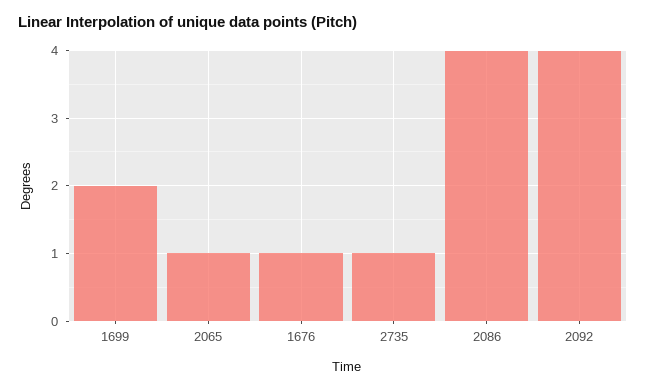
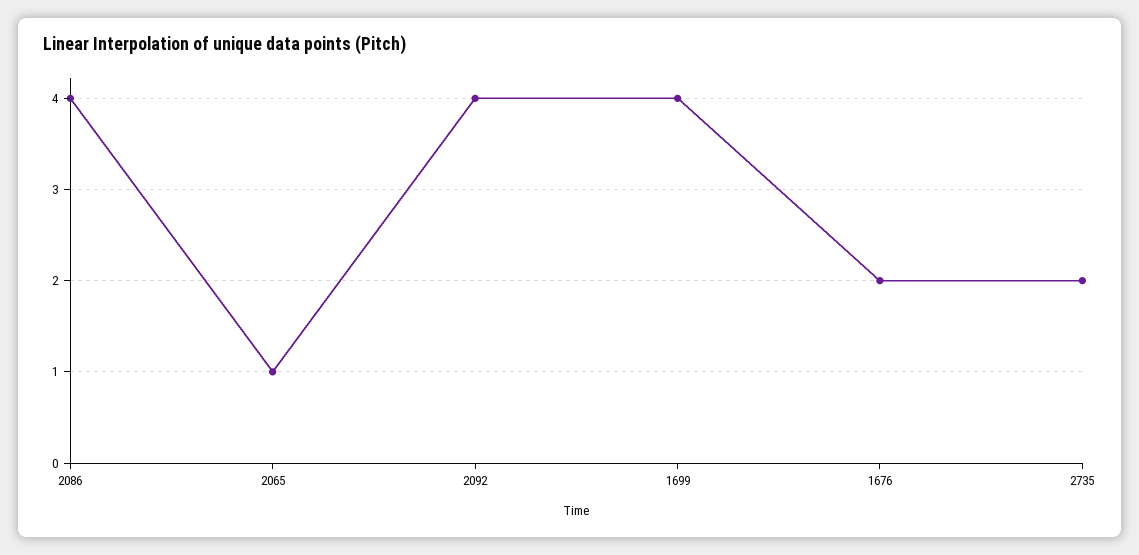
1699: 2 -> 4
1676: 1 -> 2
2735: 1 -> 2

